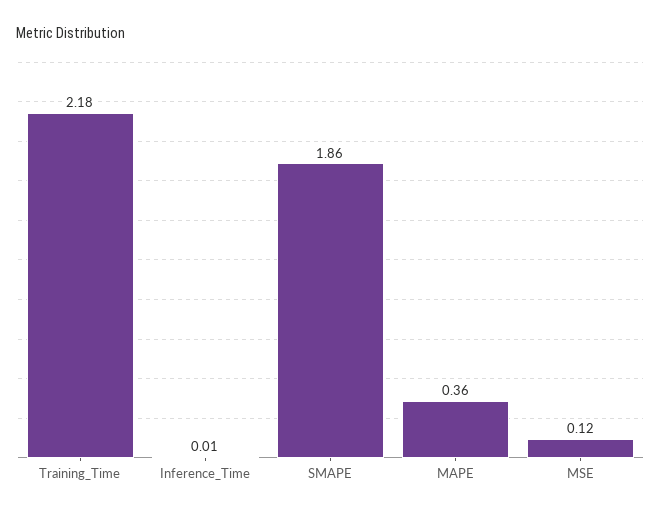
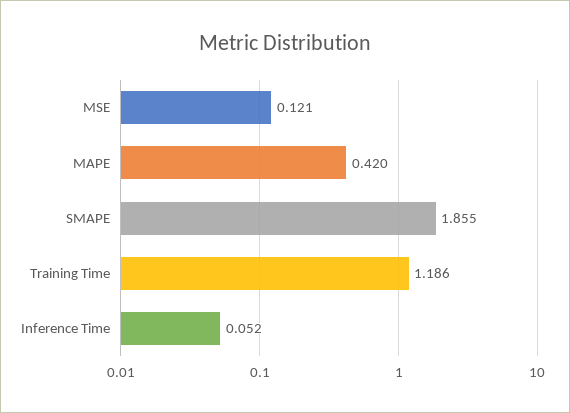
Training_Time: 2.18 -> 1.186
Inference_Time: 0.01 -> 0.052
MAPE: 0.36 -> 0.42

